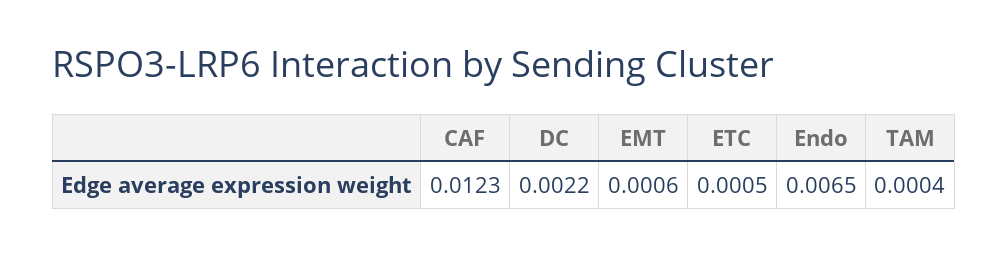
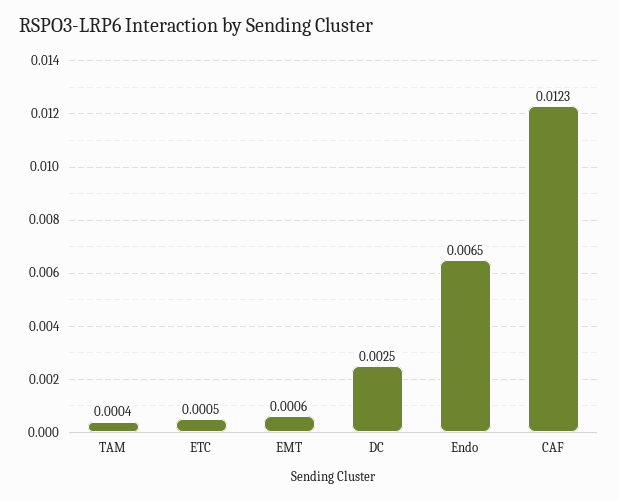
DC: 0.0022 -> 0.0025

